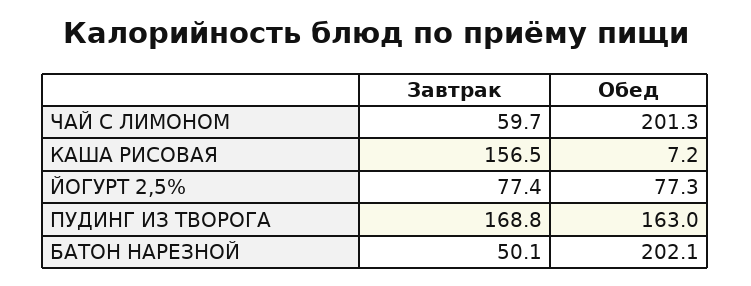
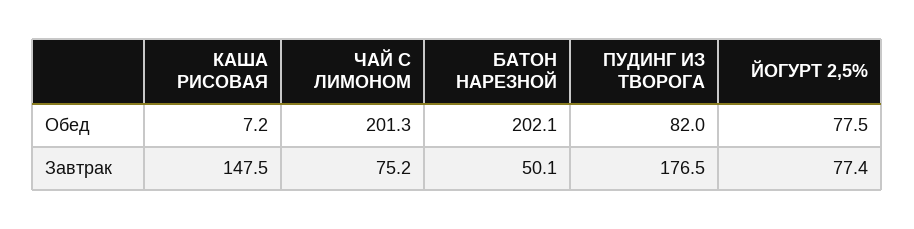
Завтрак, ЧАЙ С ЛИМОНОМ: 59.7 -> 75.2
Завтрак, КАША РИСОВАЯ: 156.5 -> 147.5
Обед, ЙОГУРТ 2,5%: 77.3 -> 77.5
Завтрак, ПУДИНГ ИЗ ТВОРОГА: 168.8 -> 176.5
Обед, ПУДИНГ ИЗ ТВОРОГА: 163 -> 82

